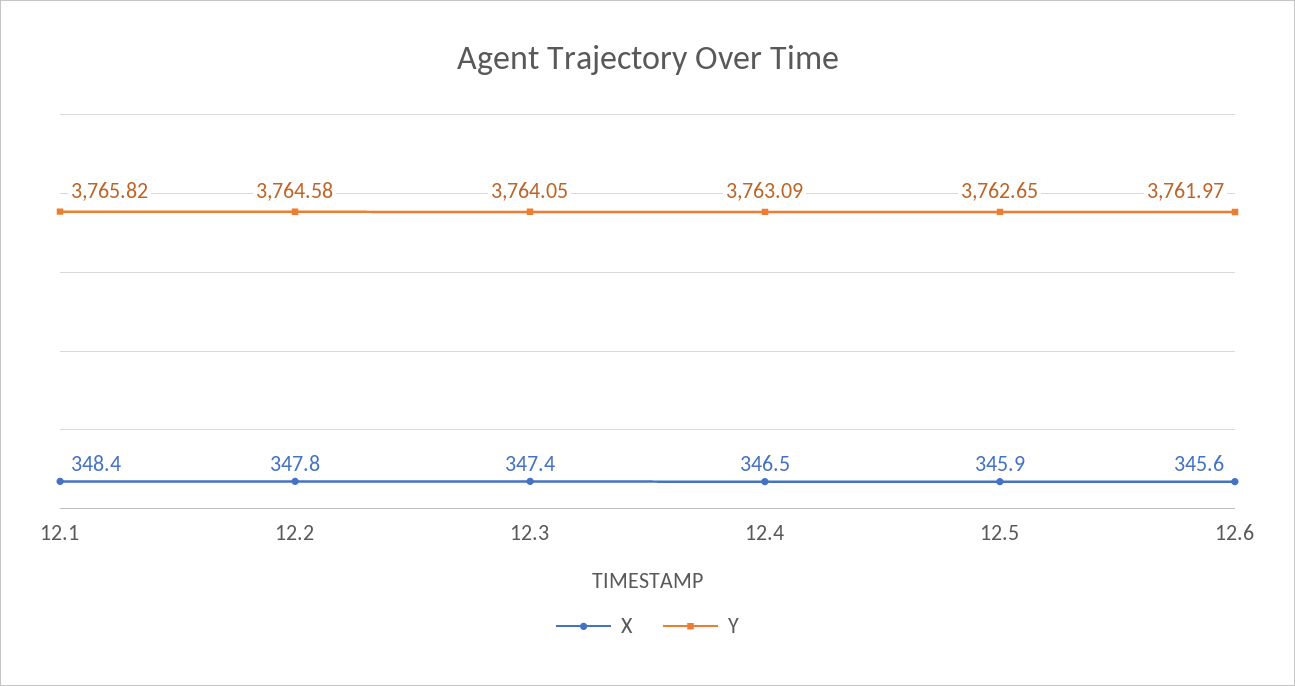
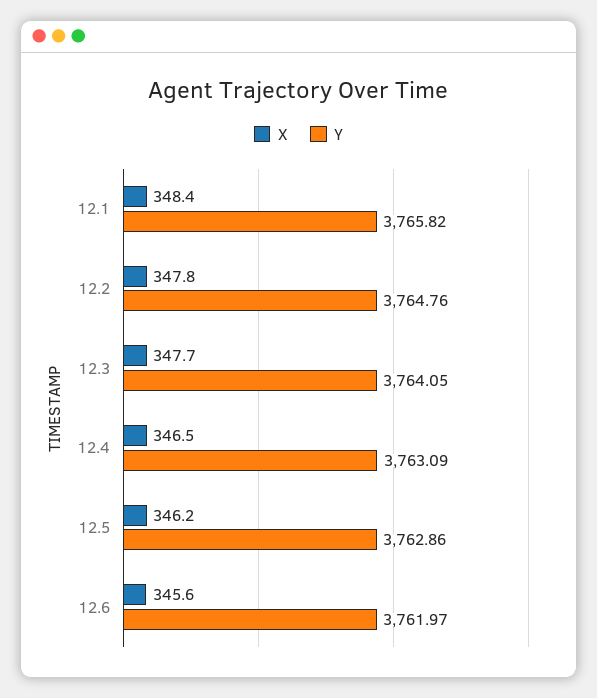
Y, 12.2: 3764.58 -> 3764.76
X, 12.3: 347.4 -> 347.7
X, 12.5: 345.9 -> 346.2
Y, 12.5: 3762.65 -> 3762.86

